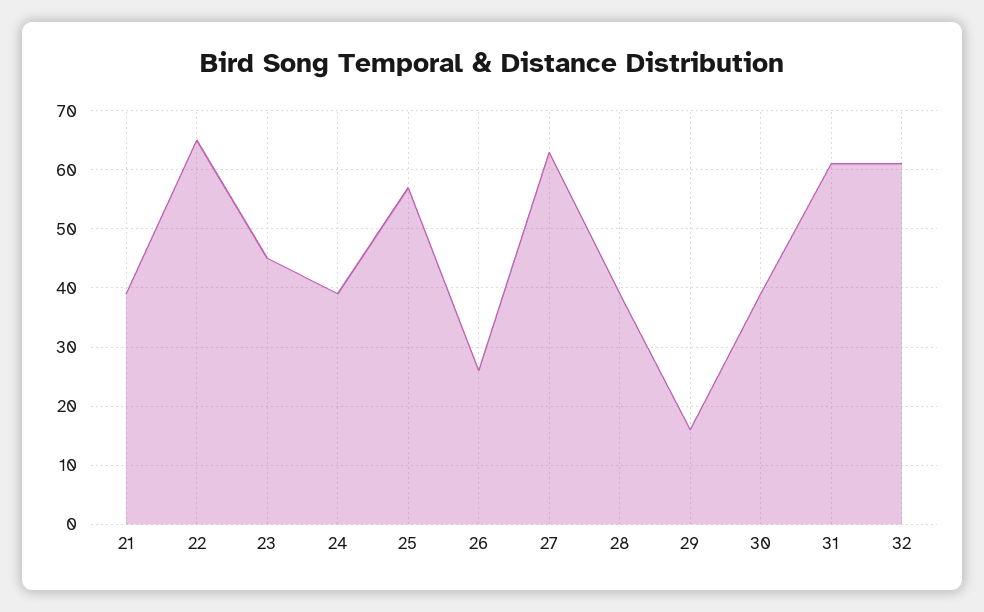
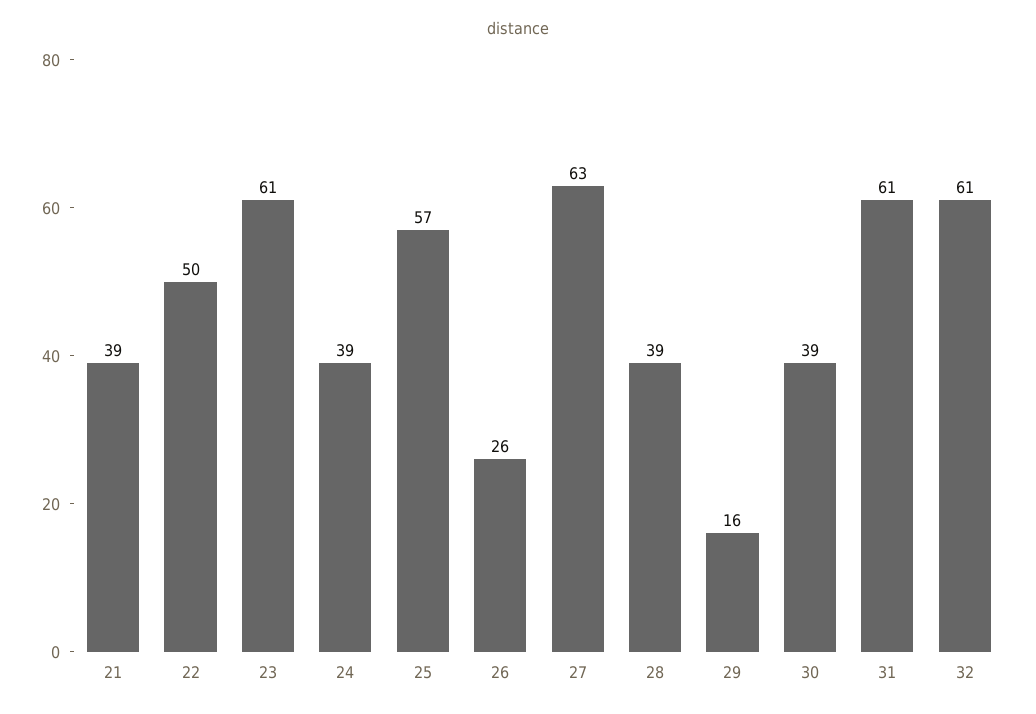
22: 65 -> 50
23: 45 -> 61

